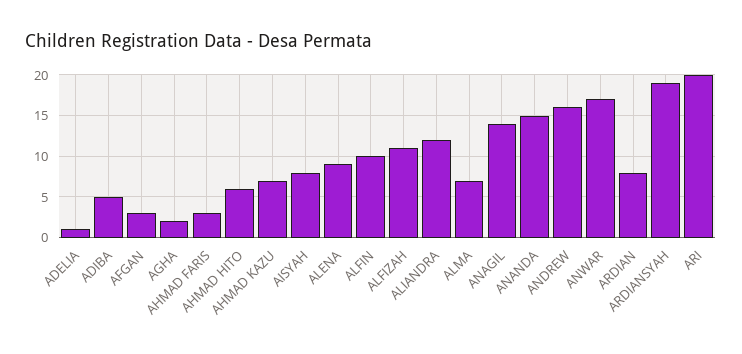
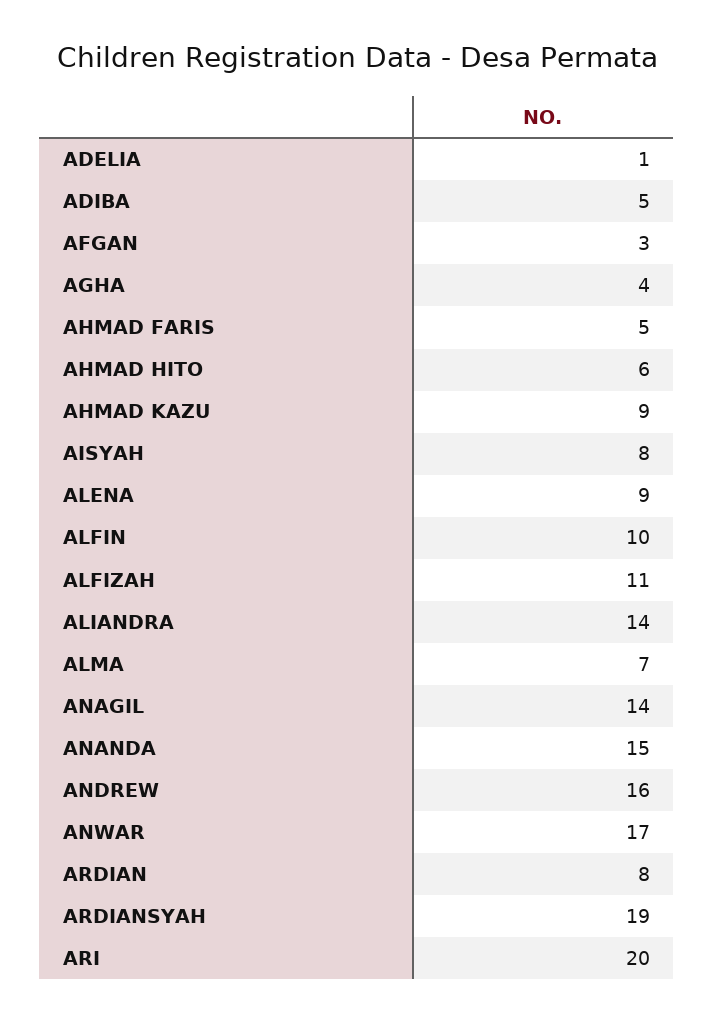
AGHA: 2 -> 4
AHMAD FARIS: 3 -> 5
AHMAD KAZU: 7 -> 9
ALIANDRA: 12 -> 14

